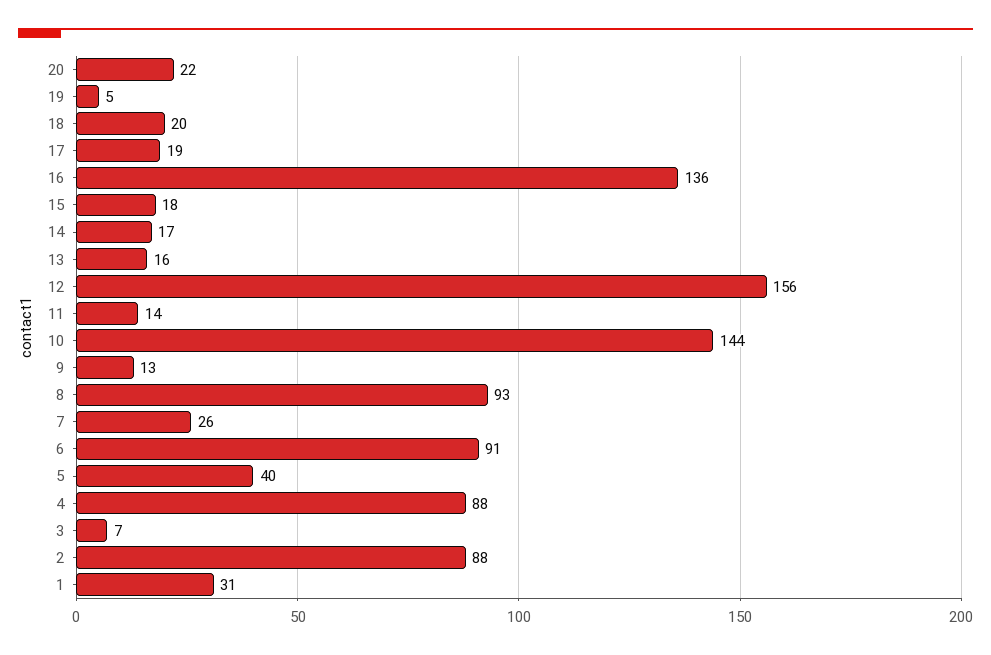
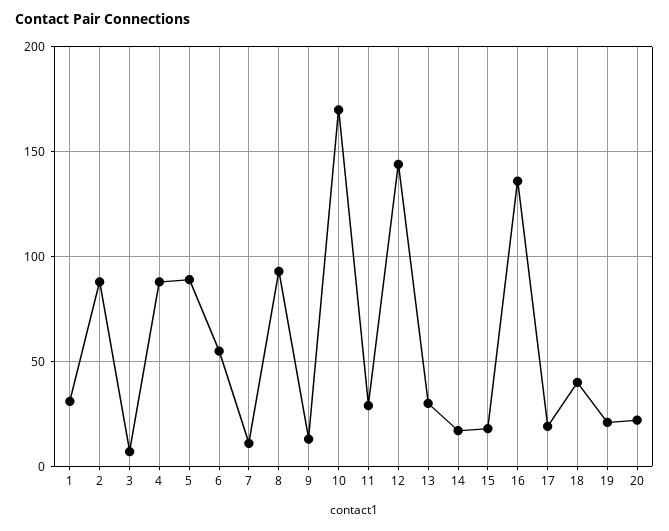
19: 5 -> 20
18: 20 -> 40
13: 16 -> 30
12: 156 -> 145
11: 14 -> 30
10: 144 -> 170
7: 26 -> 10
6: 91 -> 55
5: 40 -> 90

